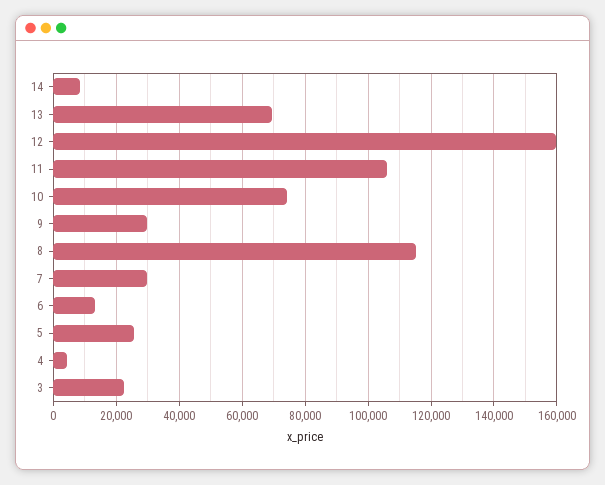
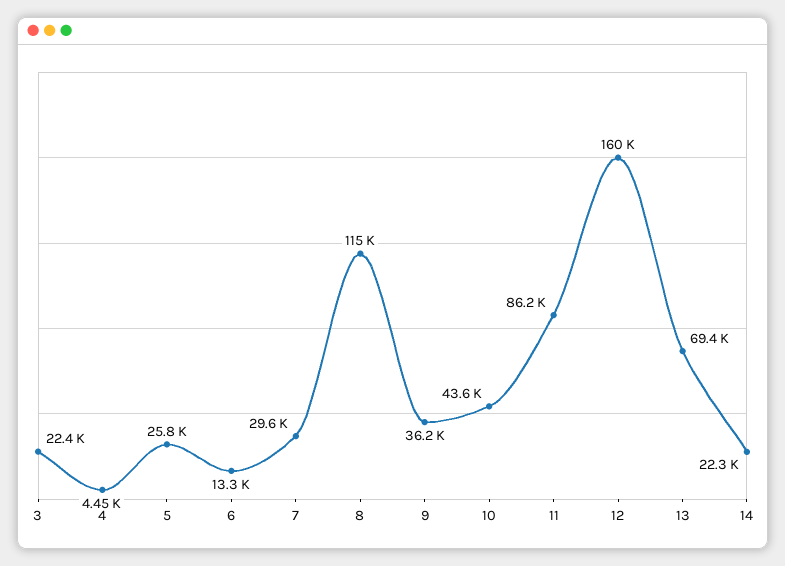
14: 8000 -> 22300
11: 106000 -> 86200
10: 74000 -> 43600
9: 30000 -> 36200

